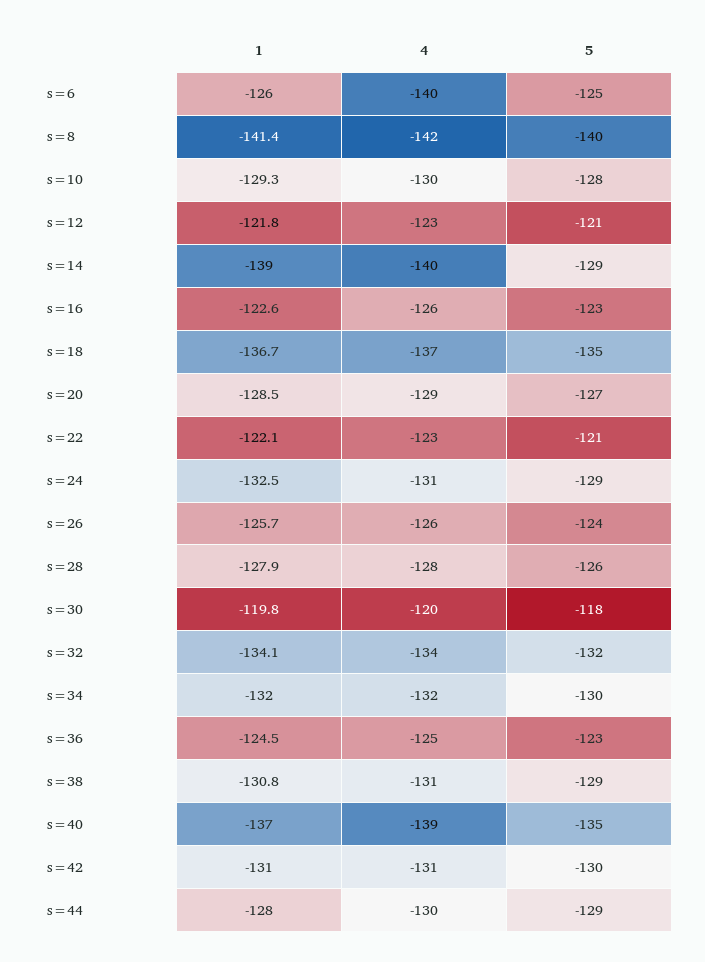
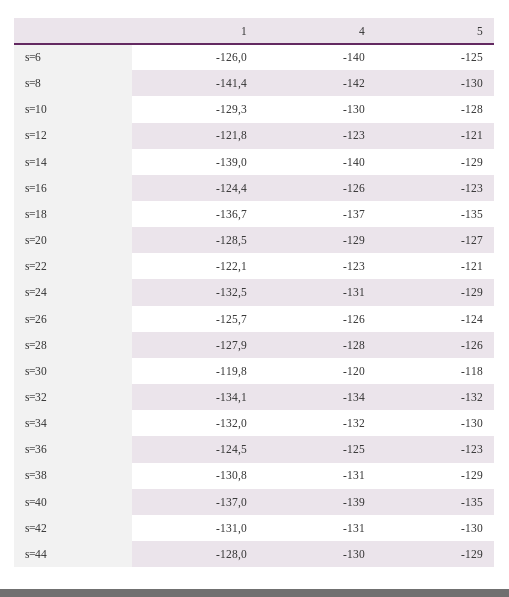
5, s=8: -140 -> -130
1, s=16: -122.6 -> -124.4

